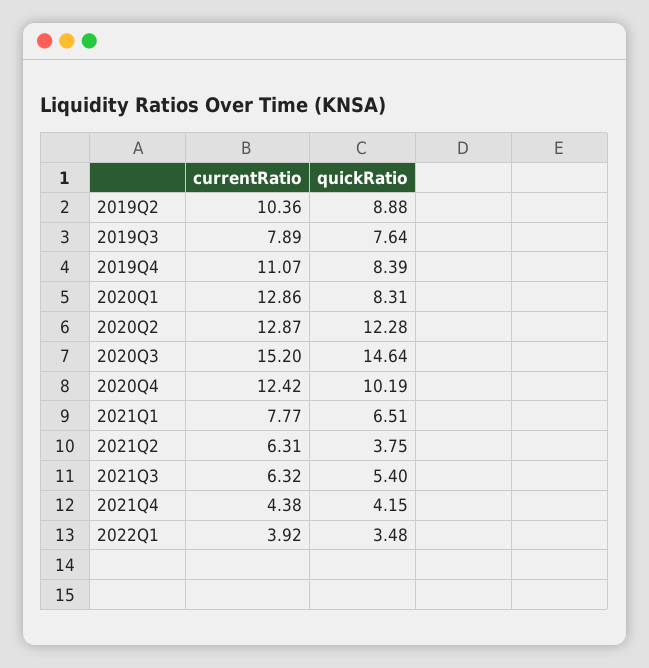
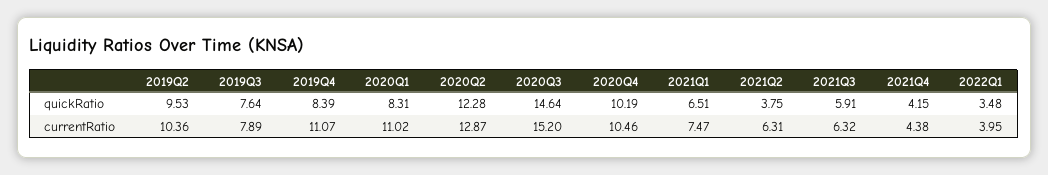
quickRatio, 2019Q2: 8.88 -> 9.53
currentRatio, 2020Q1: 12.86 -> 11.02
currentRatio, 2020Q4: 12.42 -> 10.46
currentRatio, 2021Q1: 7.77 -> 7.47
quickRatio, 2021Q3: 5.4 -> 5.91
currentRatio, 2022Q1: 3.92 -> 3.95

